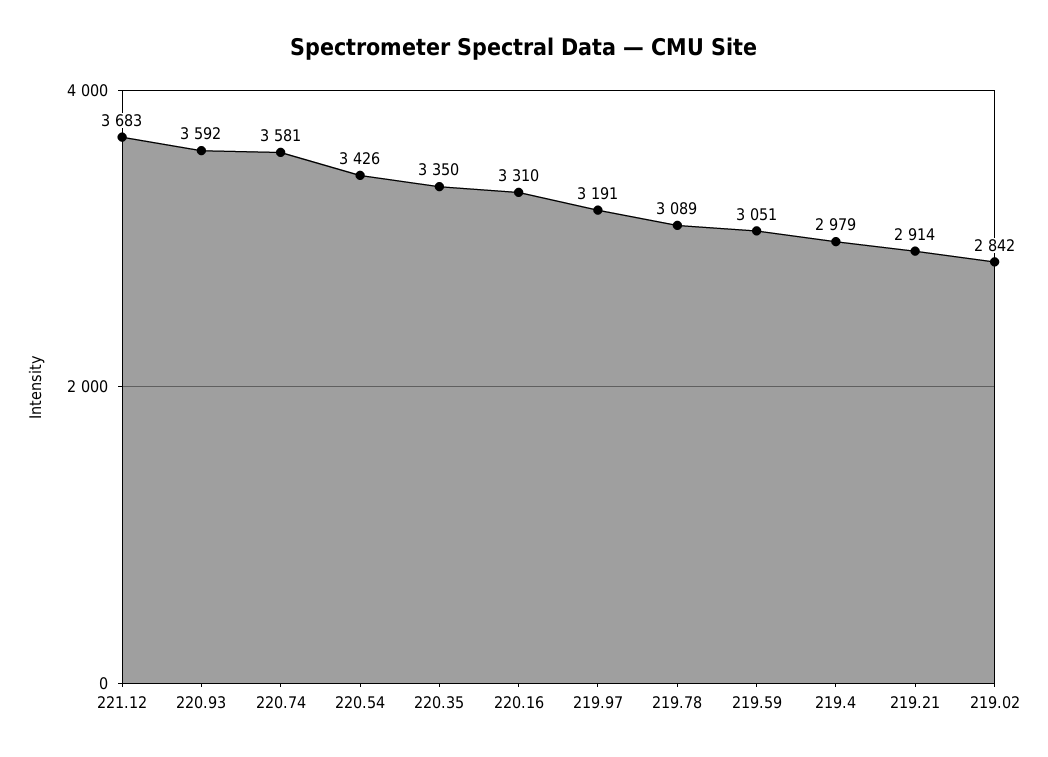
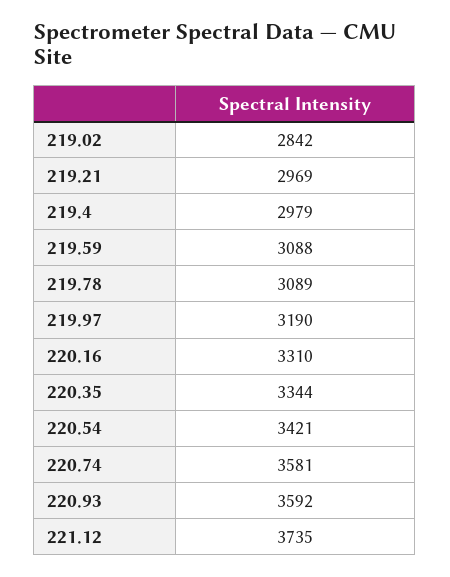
221.12: 3683 -> 3735
220.54: 3426 -> 3421
220.35: 3350 -> 3344
219.97: 3191 -> 3190
219.59: 3051 -> 3088
219.21: 2914 -> 2969

